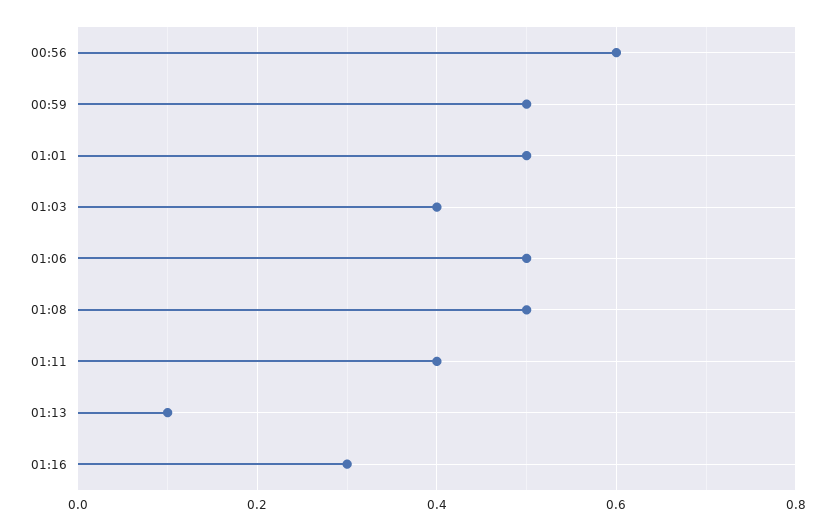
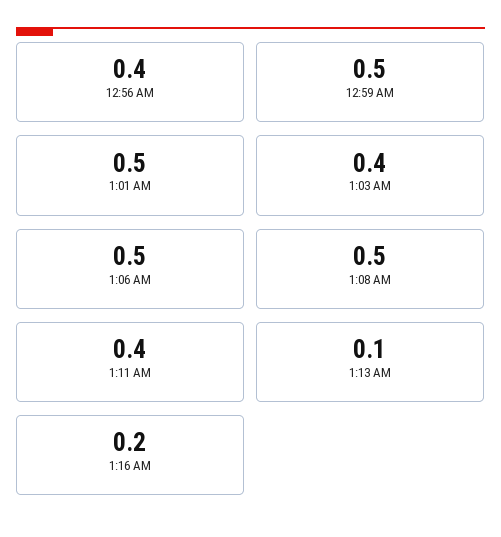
00:56: 0.6 -> 0.4
01:16: 0.3 -> 0.2

